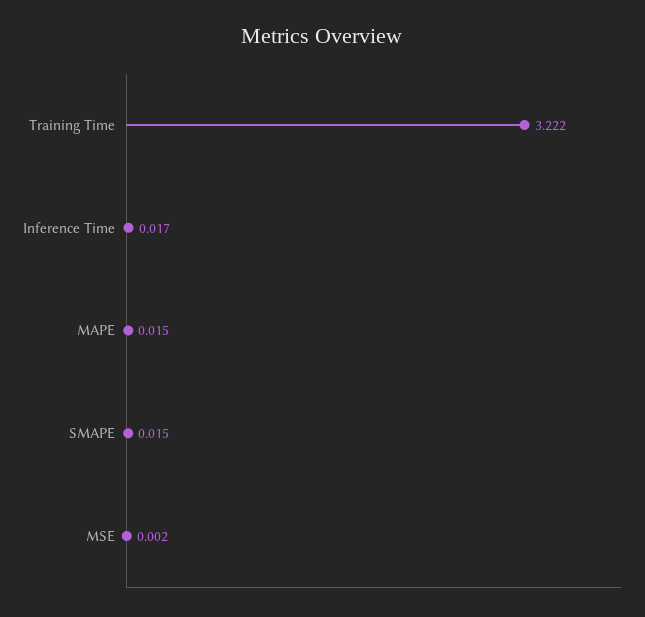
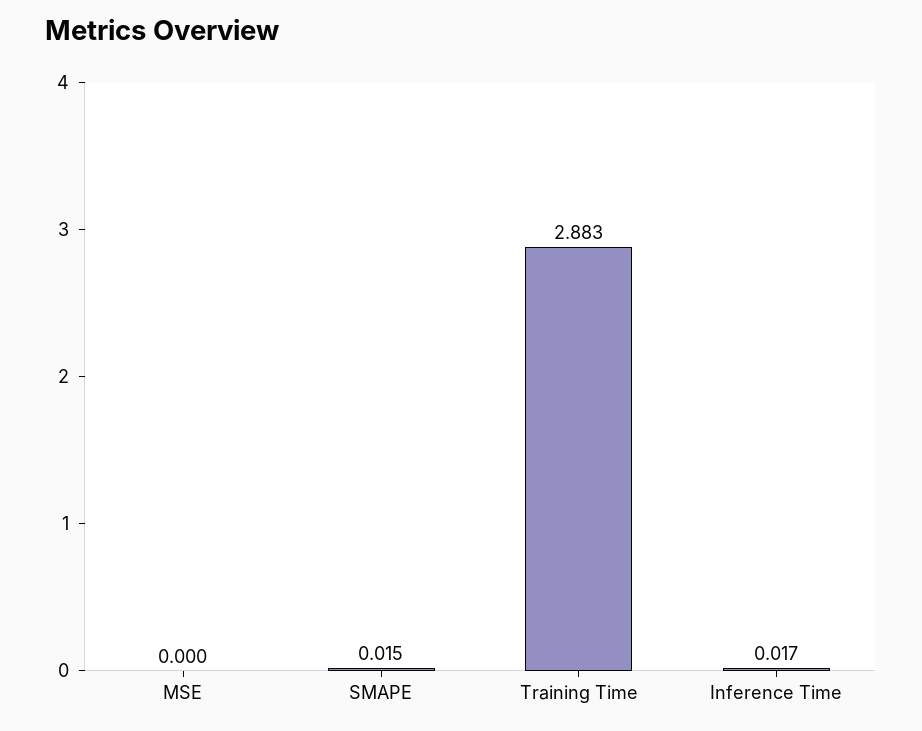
Training Time: 3.222 -> 2.883
MAPE: 0.015 -> none
MSE: 0.002 -> 0

